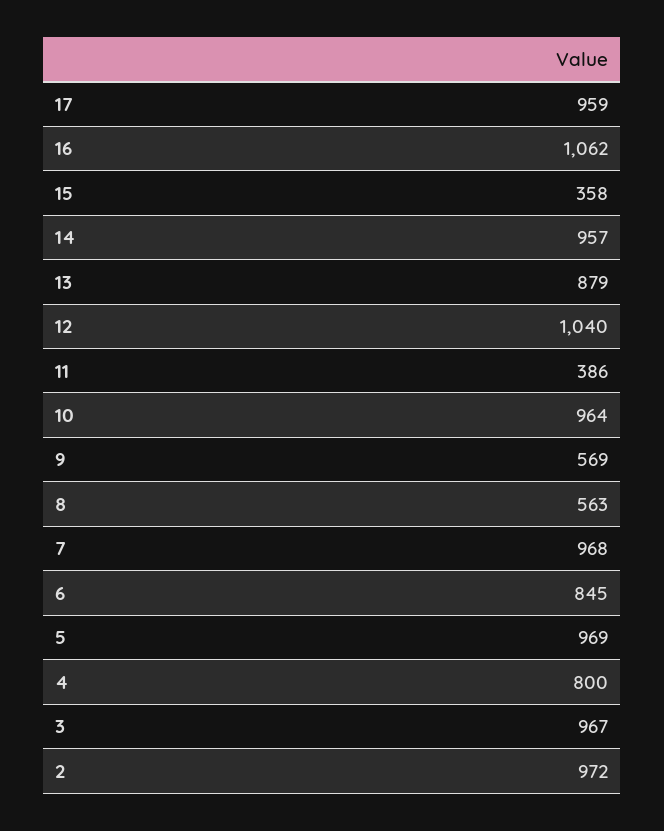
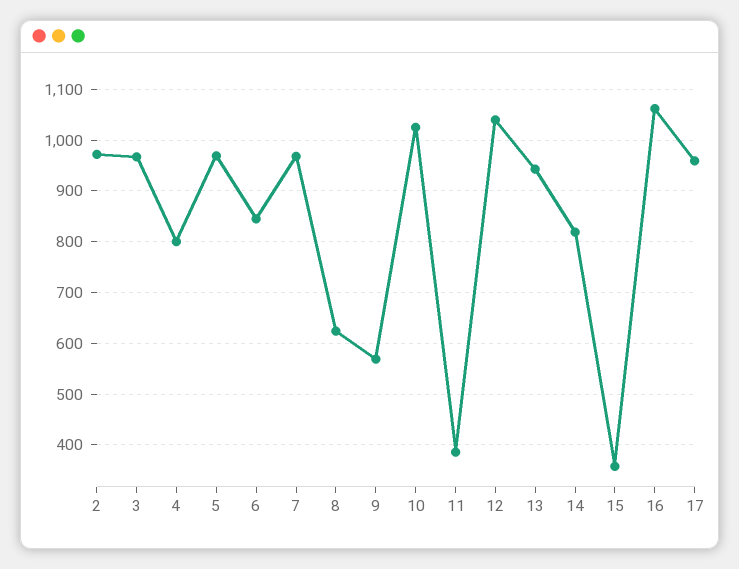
14: 957 -> 820
13: 879 -> 940
10: 964 -> 1020
8: 563 -> 620

